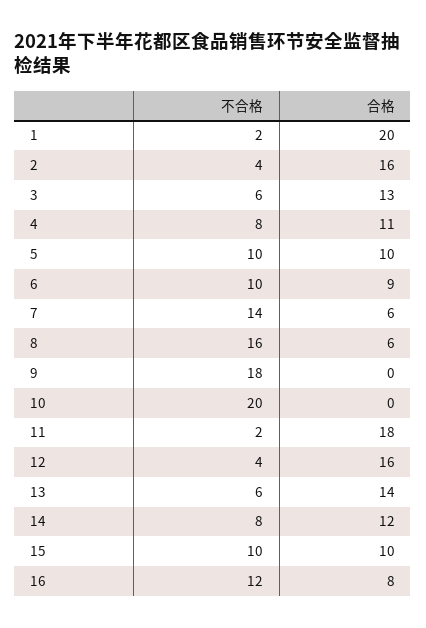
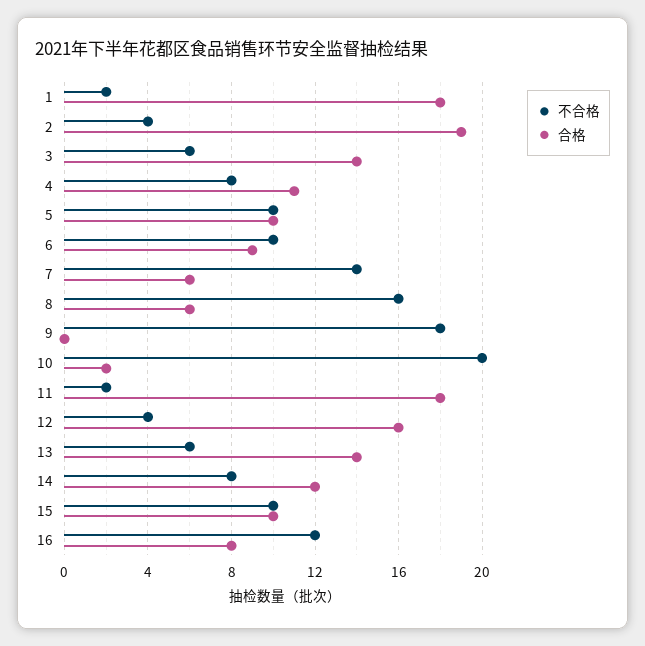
合格, 1: 20 -> 18
合格, 2: 16 -> 19
合格, 3: 13 -> 14
合格, 10: 0 -> 2

